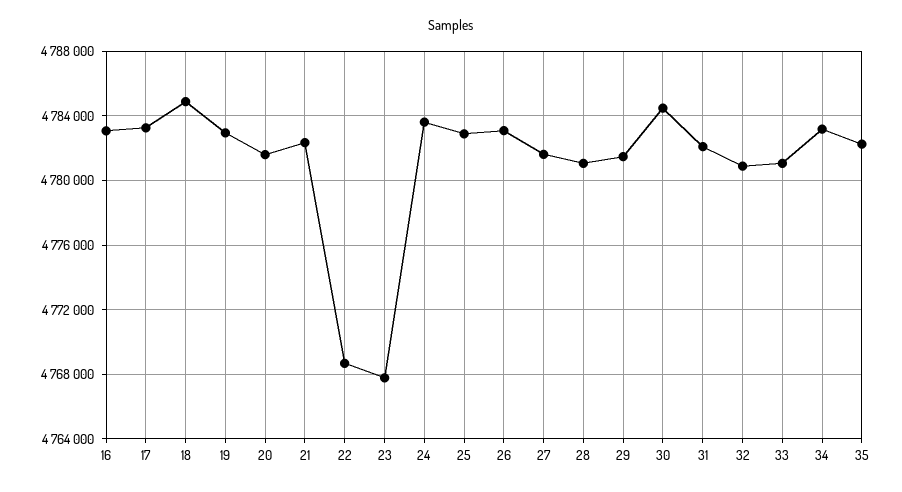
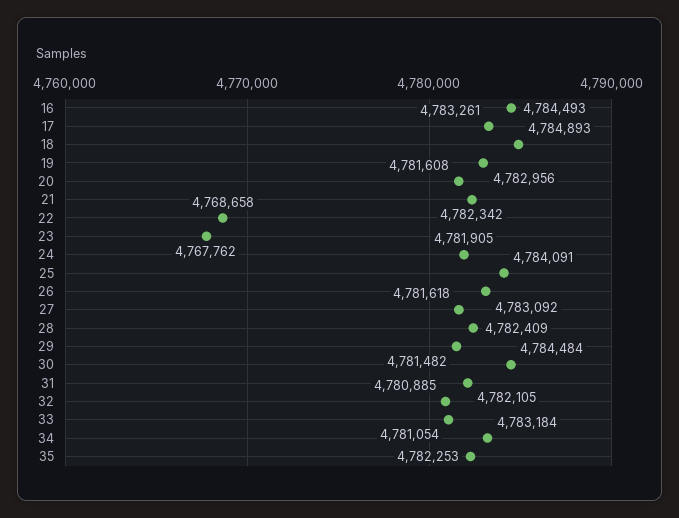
16: 4783000 -> 4784493
24: 4783500 -> 4781905
25: 4783000 -> 4784091
28: 4781000 -> 4782409

